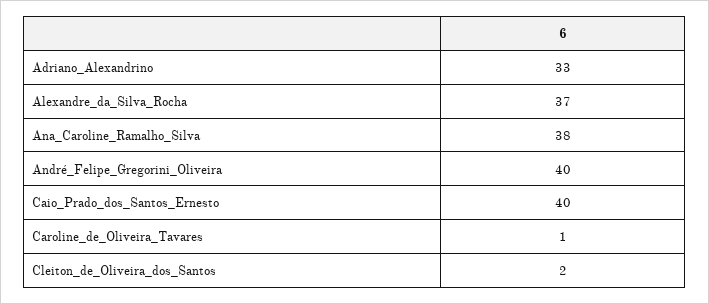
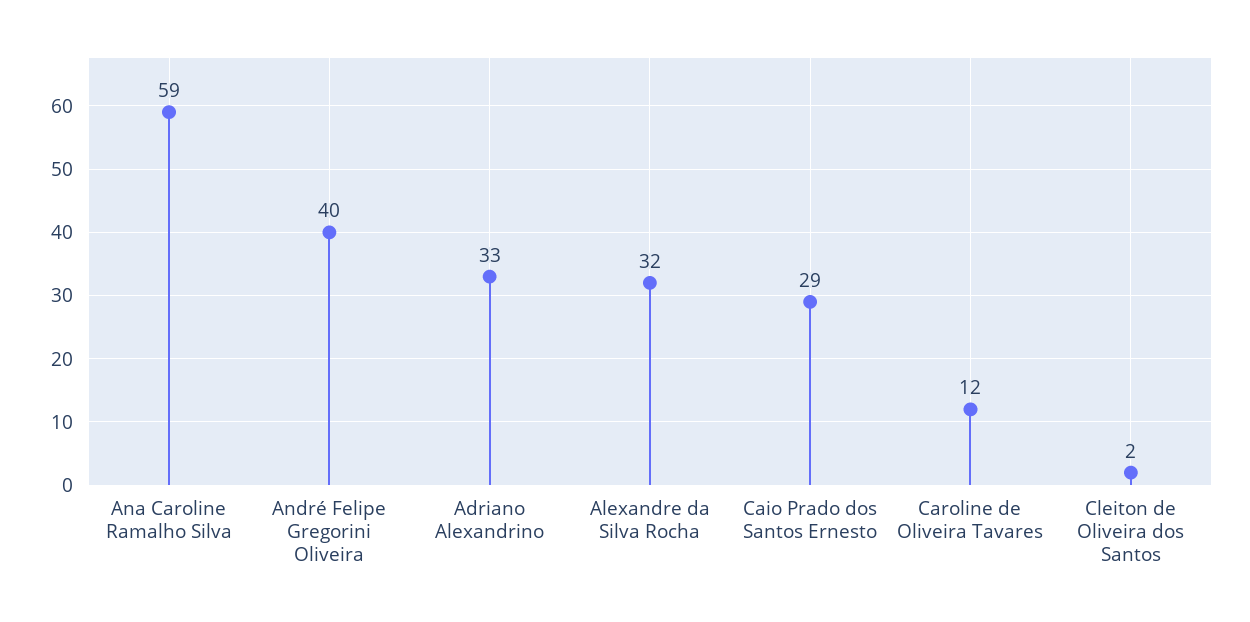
Alexandre_da_Silva_Rocha: 37 -> 32
Ana_Caroline_Ramalho_Silva: 38 -> 59
Caio_Prado_dos_Santos_Ernesto: 40 -> 29
Caroline_de_Oliveira_Tavares: 1 -> 12

